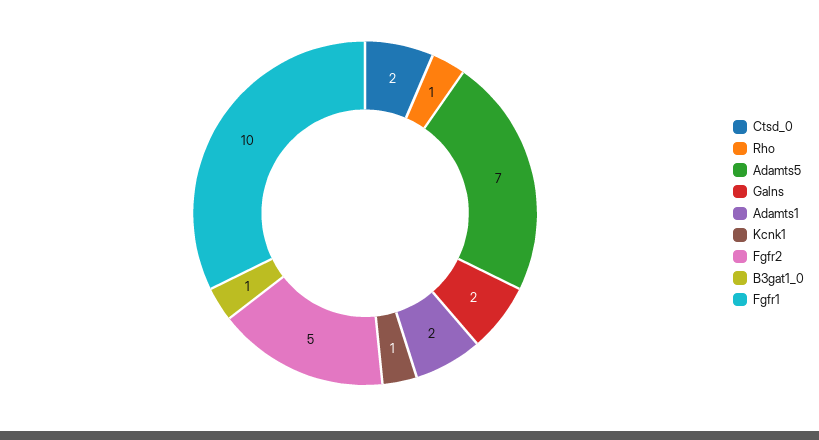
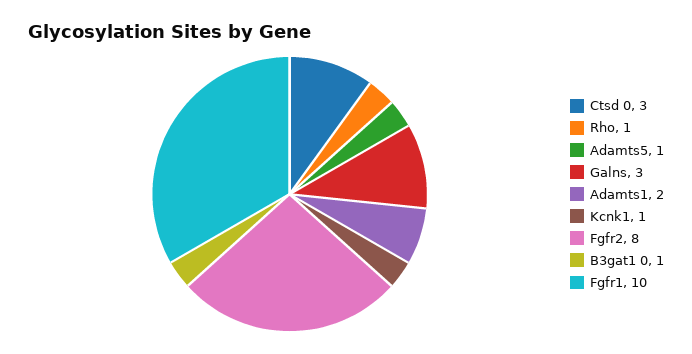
Ctsd_0: 2 -> 3
Adamts5: 7 -> 1
Galns: 2 -> 3
Fgfr2: 5 -> 8

